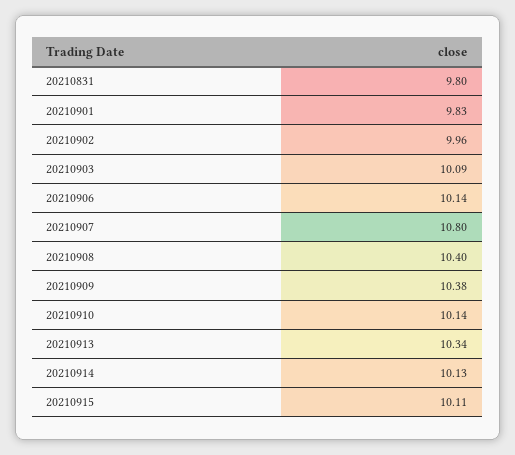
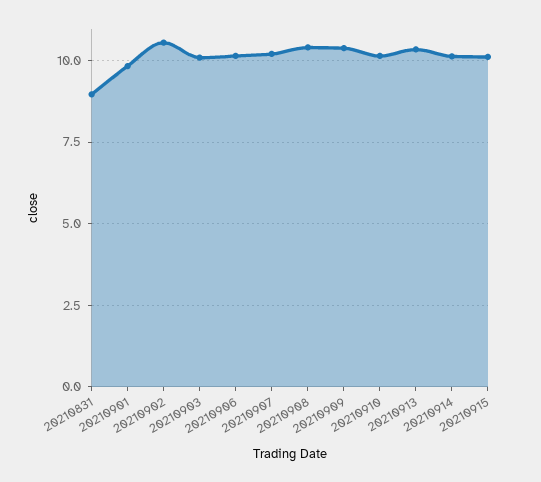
20210831: 9.8 -> 9
20210902: 9.96 -> 10.5
20210907: 10.8 -> 10.25

